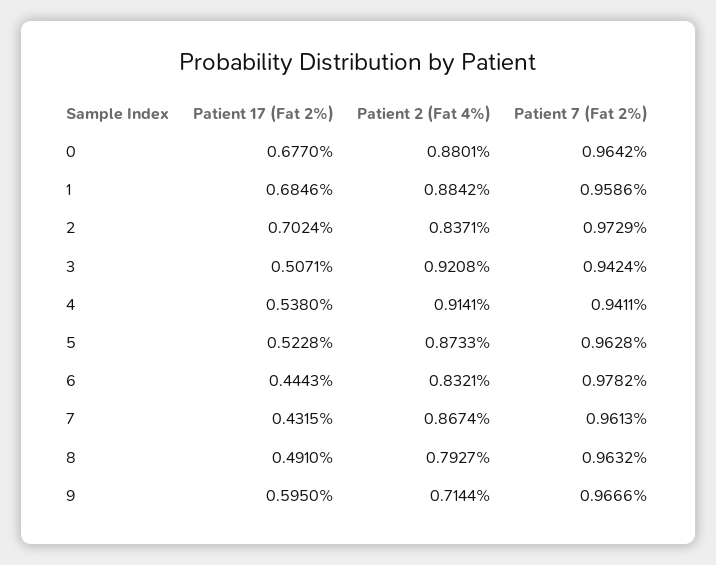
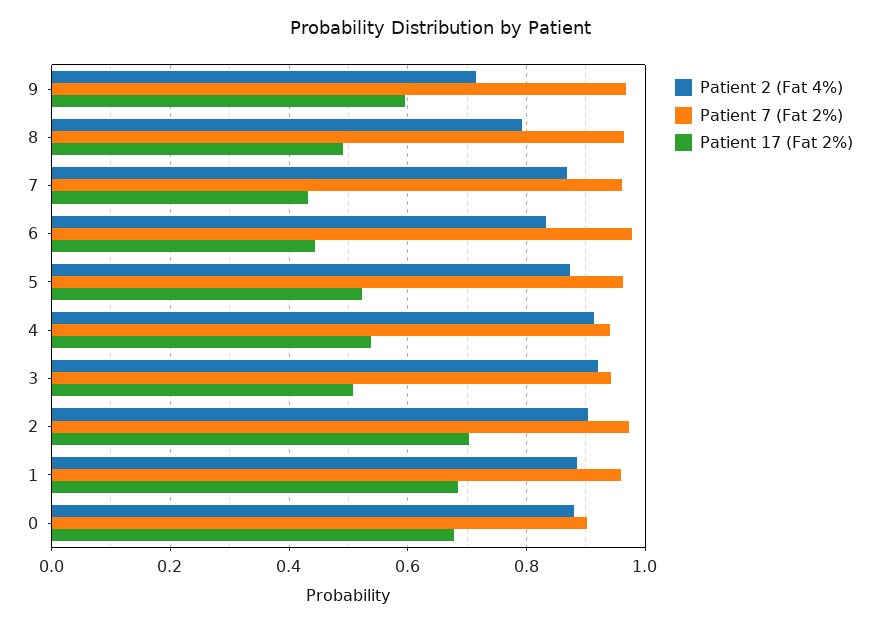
Patient 7 (Fat 2%), 0: 0.9642 -> 0.9
Patient 2 (Fat 4%), 2: 0.8371 -> 0.9

